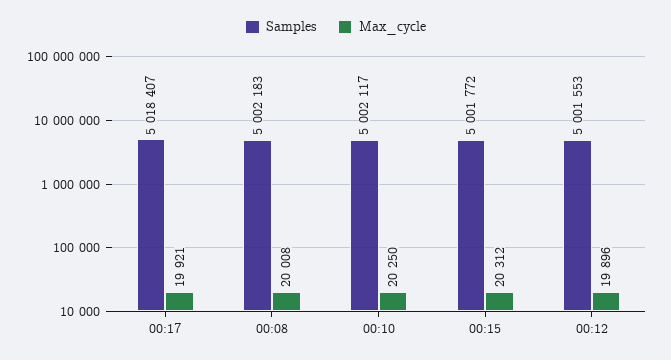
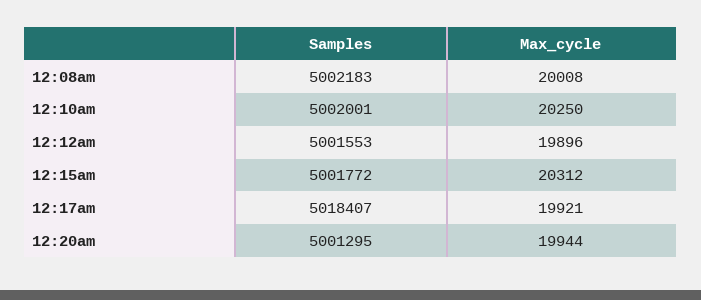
Samples, 00:10: 5002117 -> 5002001
Samples, 12:20am: none -> 5001295
Max_cycle, 12:20am: none -> 19944

